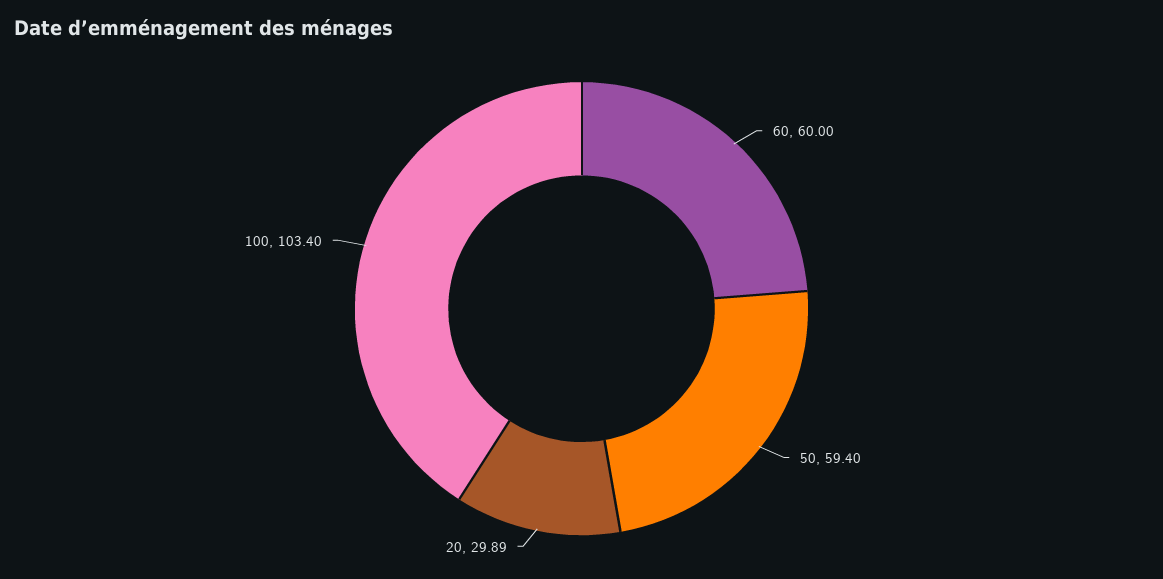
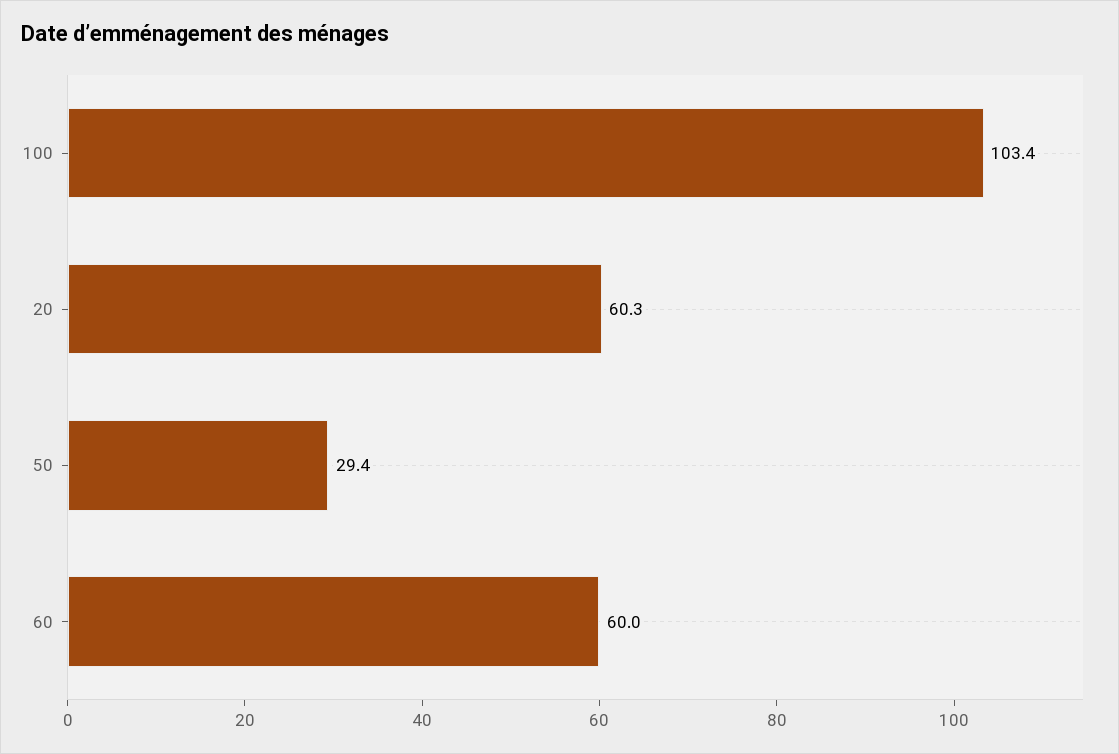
50: 59.4 -> 29.4
20: 29.89 -> 60.3

